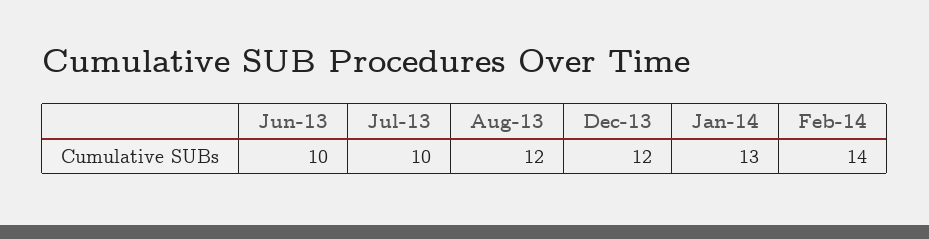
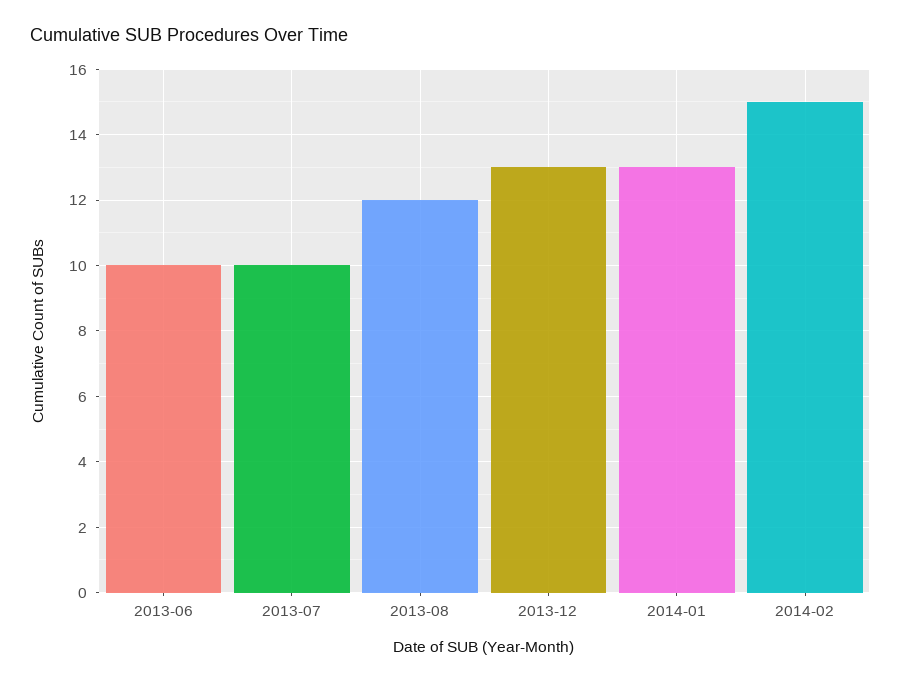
Dec-13: 12 -> 13
Feb-14: 14 -> 15

